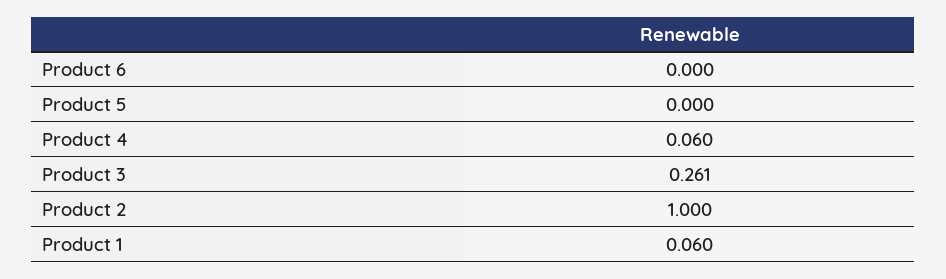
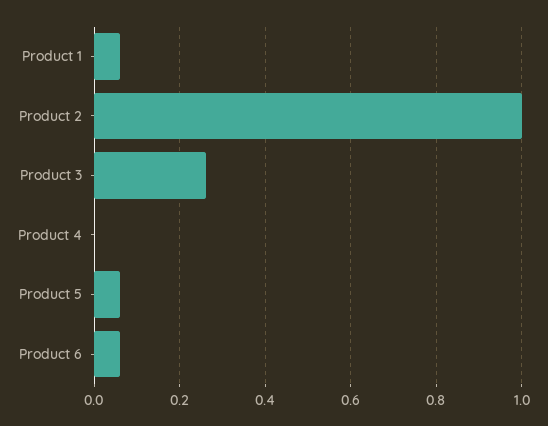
Product 6: 0 -> 0.06
Product 5: 0 -> 0.06
Product 4: 0.06 -> 0

